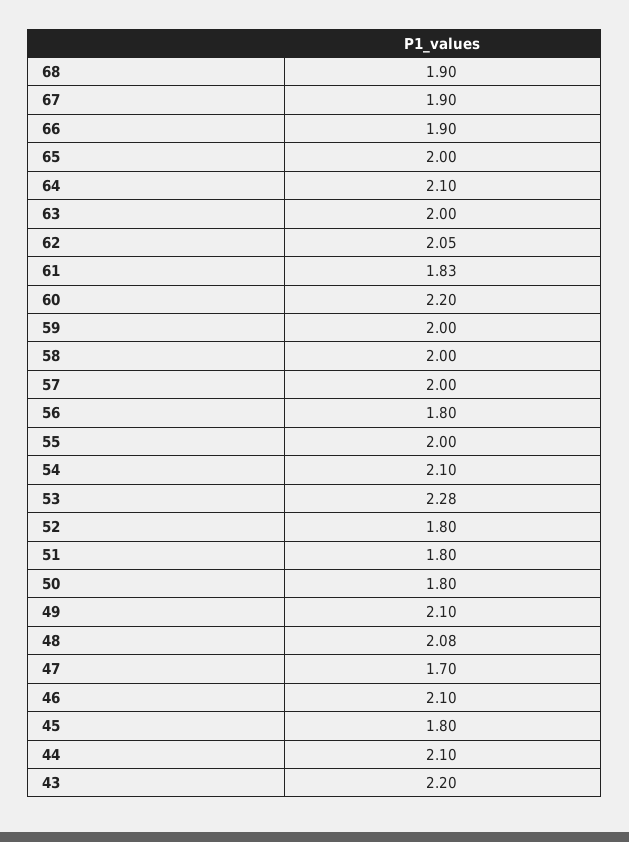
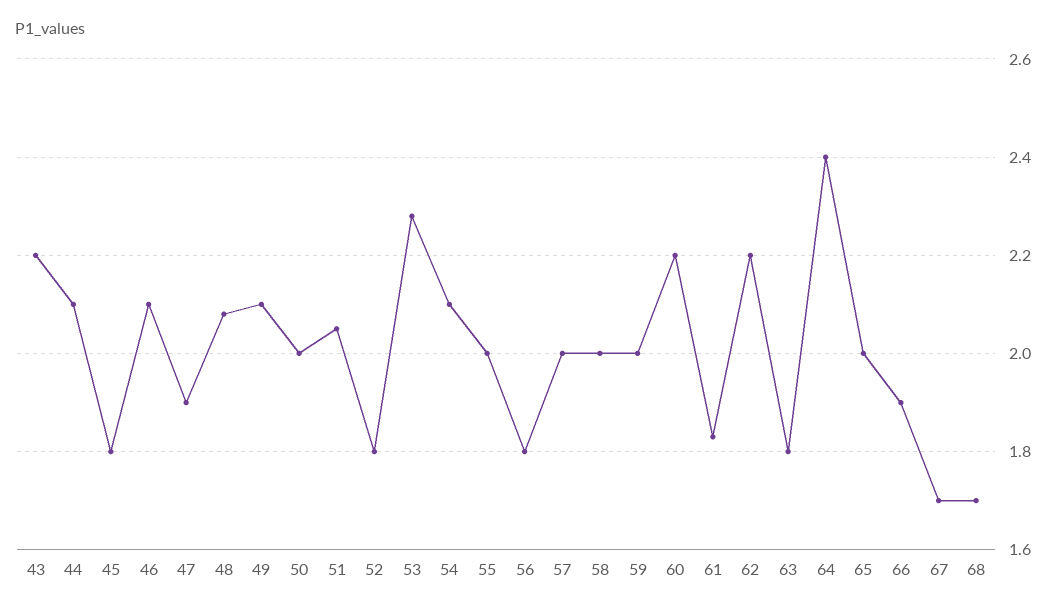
68: 1.9 -> 1.7
67: 1.9 -> 1.7
64: 2.1 -> 2.4
63: 2 -> 1.8
62: 2.05 -> 2.2
51: 1.8 -> 2.05
50: 1.8 -> 2
47: 1.7 -> 1.9

